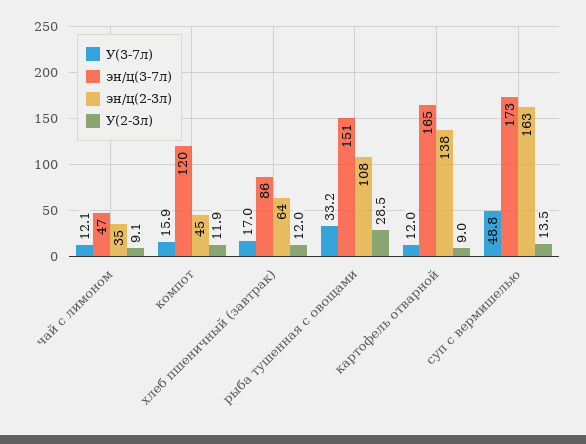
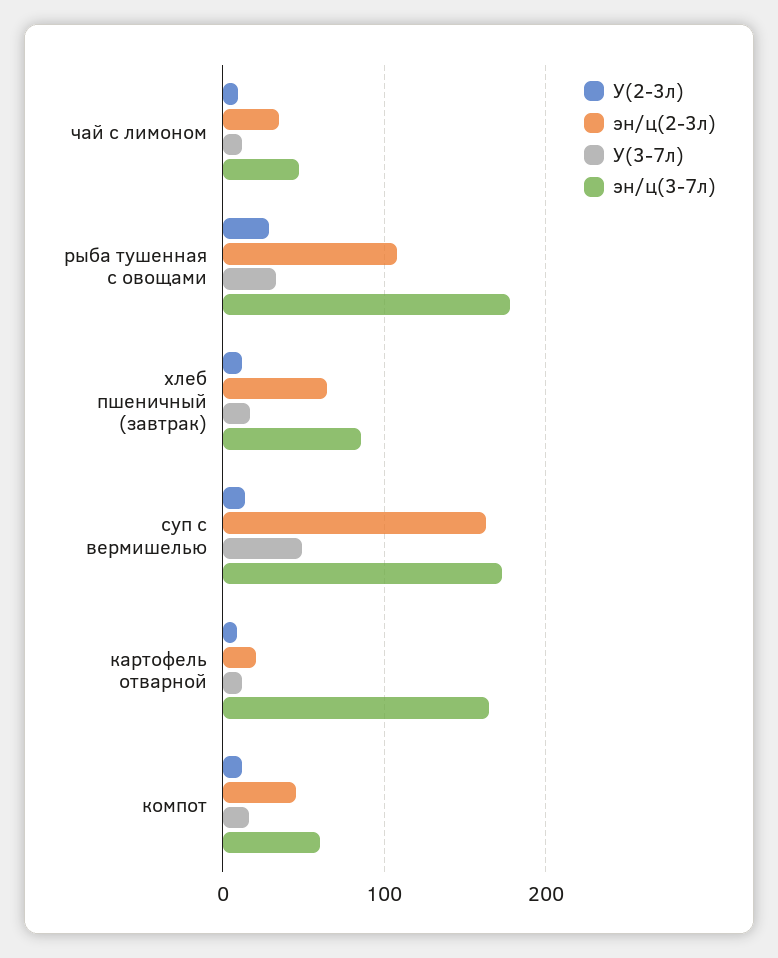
эн/ц(3-7л), компот: 120 -> 60
эн/ц(3-7л), рыба тушенная с овощами: 151 -> 180
эн/ц(2-3л), картофель отварной: 138 -> 20

